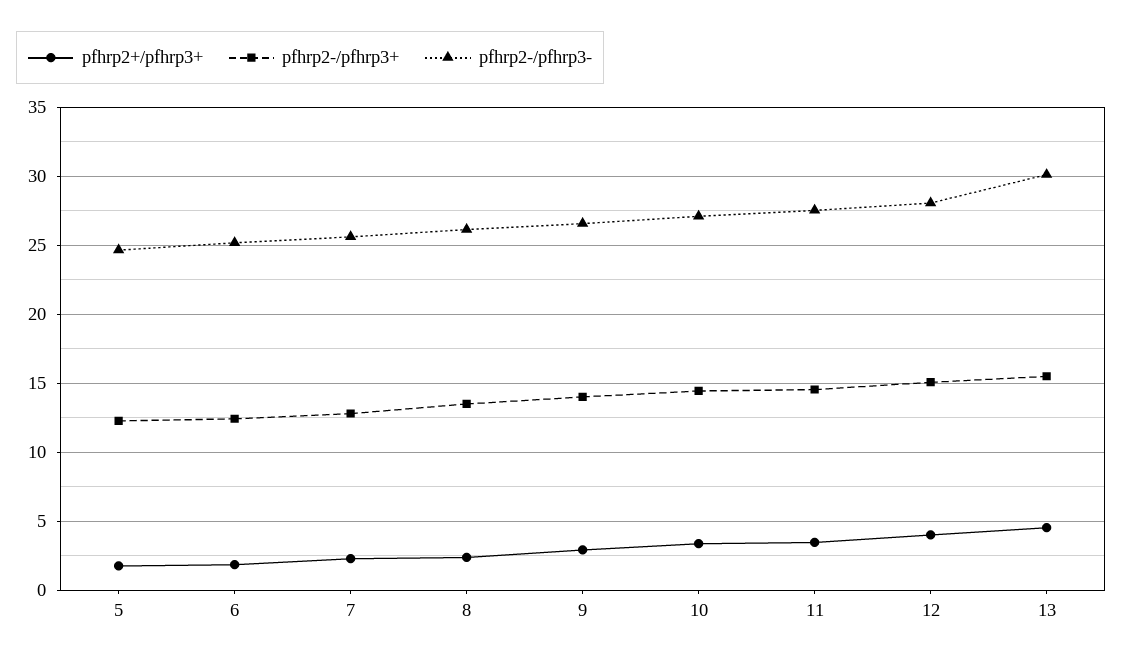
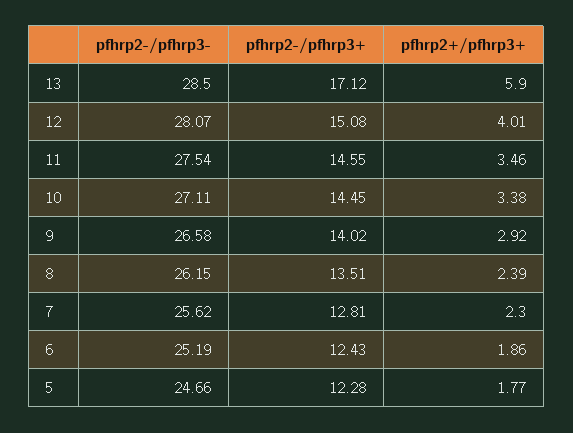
pfhrp2+/pfhrp3+, 13: 4.5 -> 5.9
pfhrp2-/pfhrp3+, 13: 15.5 -> 17.12
pfhrp2-/pfhrp3-, 13: 30 -> 28.5

